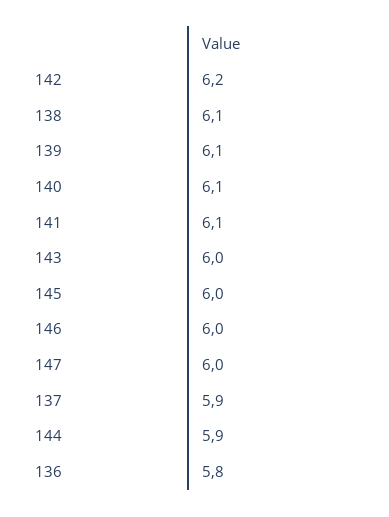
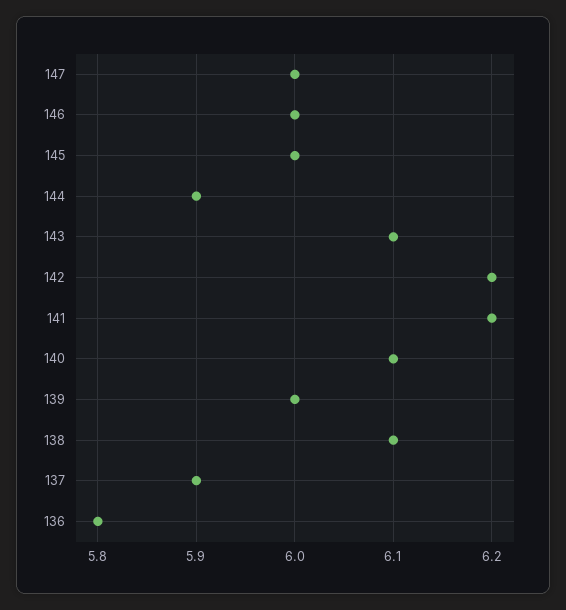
139: 6.1 -> 6
141: 6.1 -> 6.2
143: 6 -> 6.1

